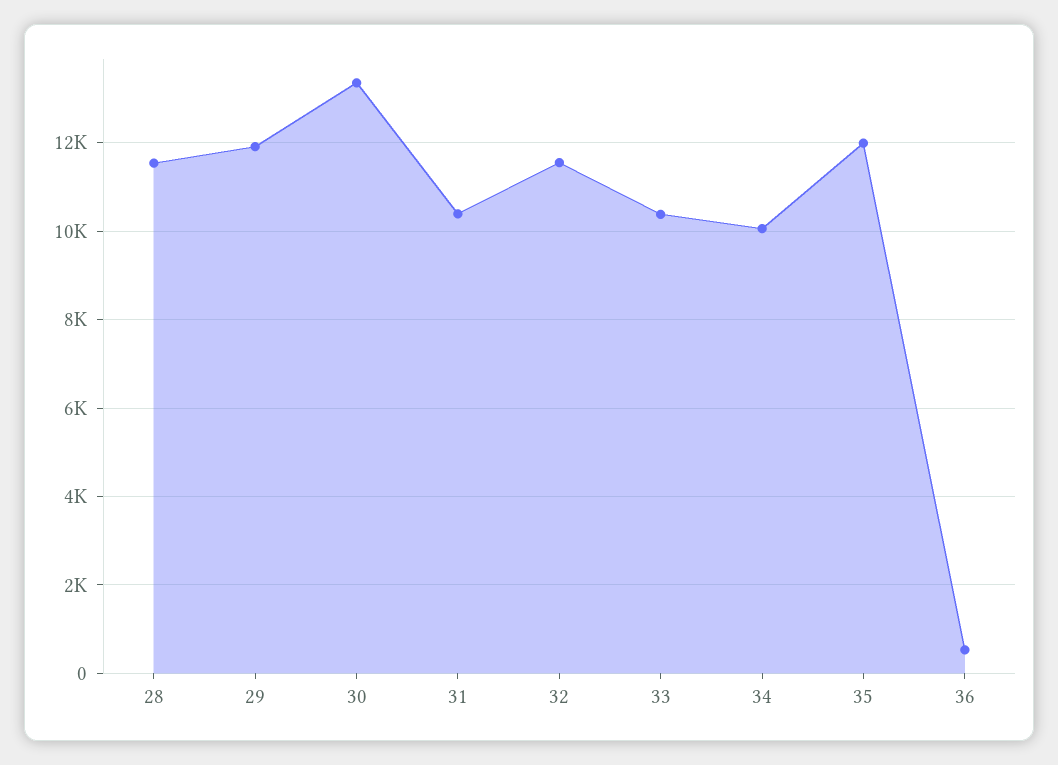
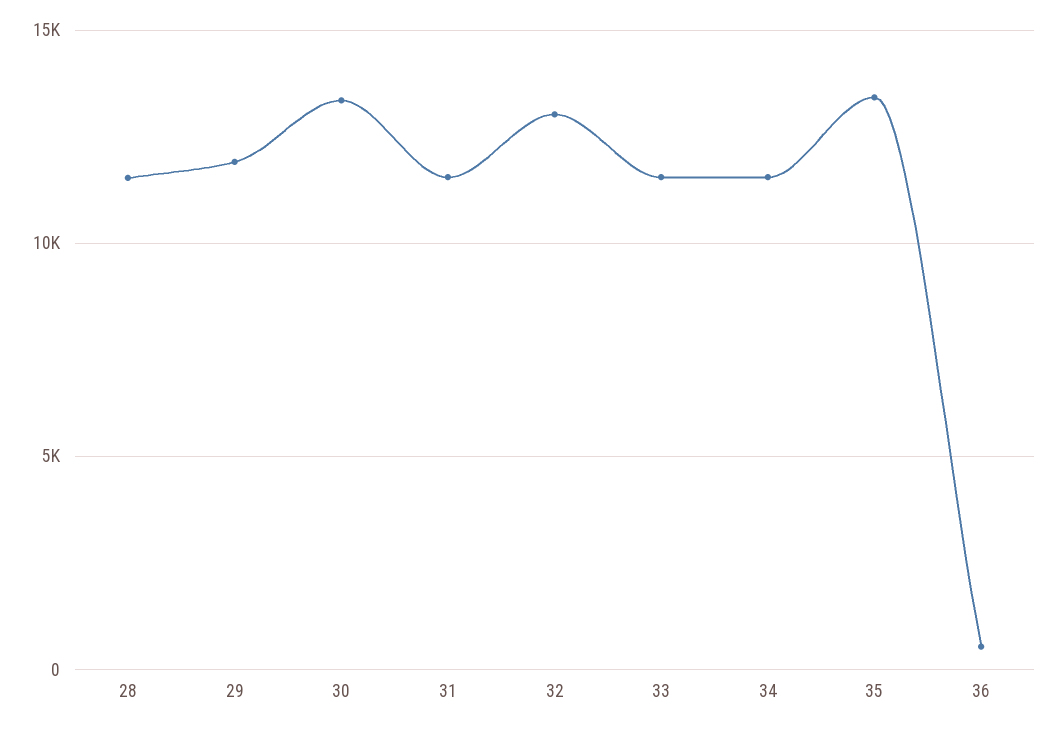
31: 10400 -> 11500
32: 11600 -> 13000
33: 10400 -> 11500
34: 10000 -> 11500
35: 12000 -> 13500

